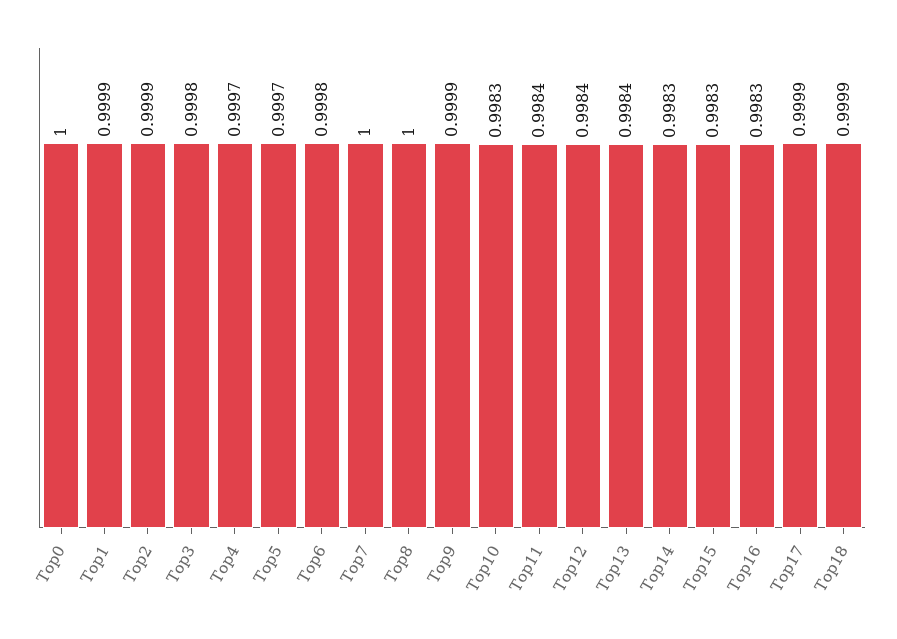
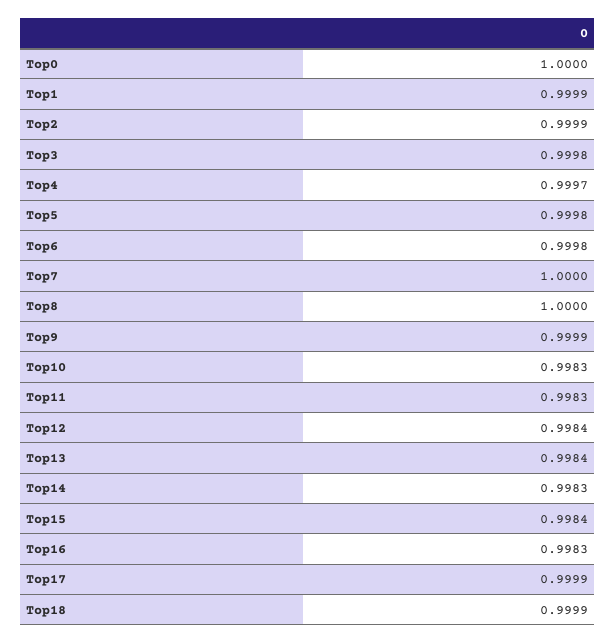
Top5: 0.9997 -> 0.9998
Top11: 0.9984 -> 0.9983
Top15: 0.9983 -> 0.9984

